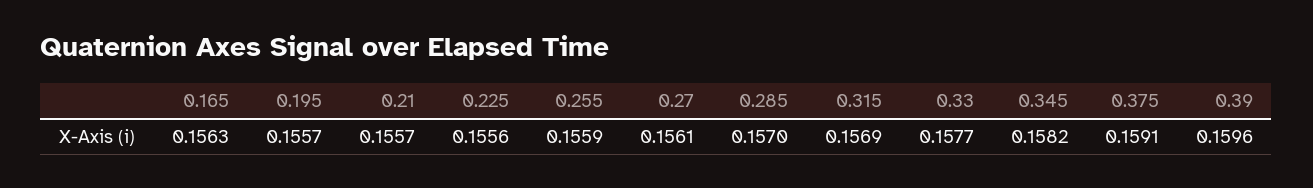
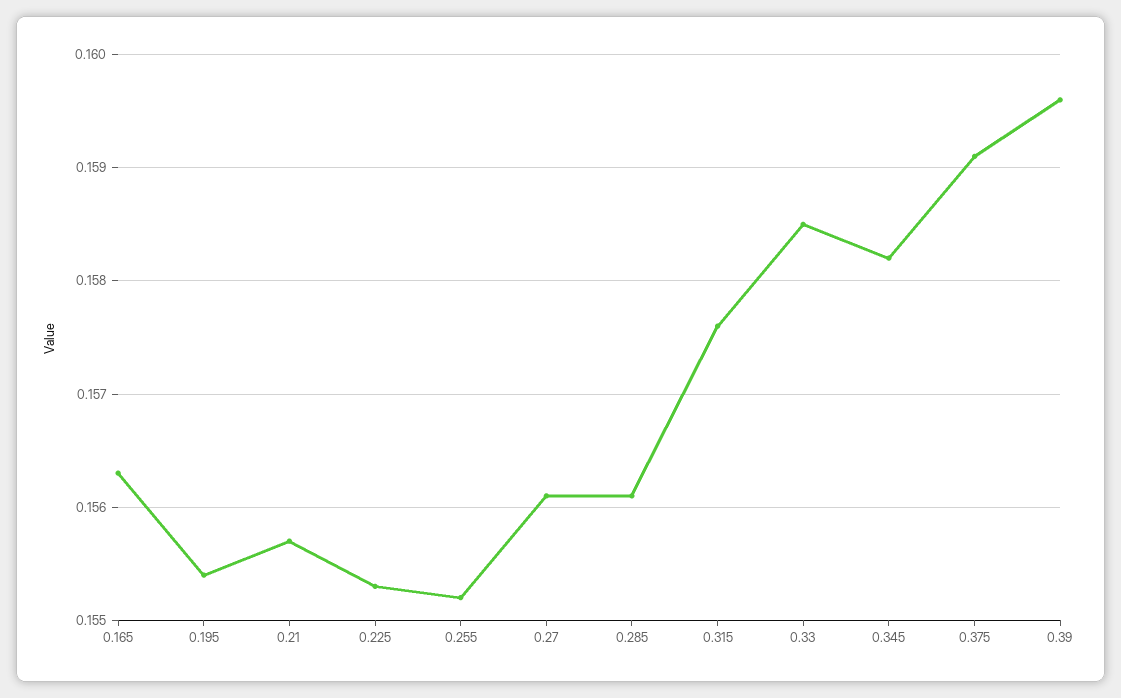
0.195: 0.1557 -> 0.1554
0.225: 0.1556 -> 0.1553
0.255: 0.1559 -> 0.1552
0.285: 0.157 -> 0.1561
0.315: 0.1569 -> 0.1576
0.33: 0.1577 -> 0.1585

